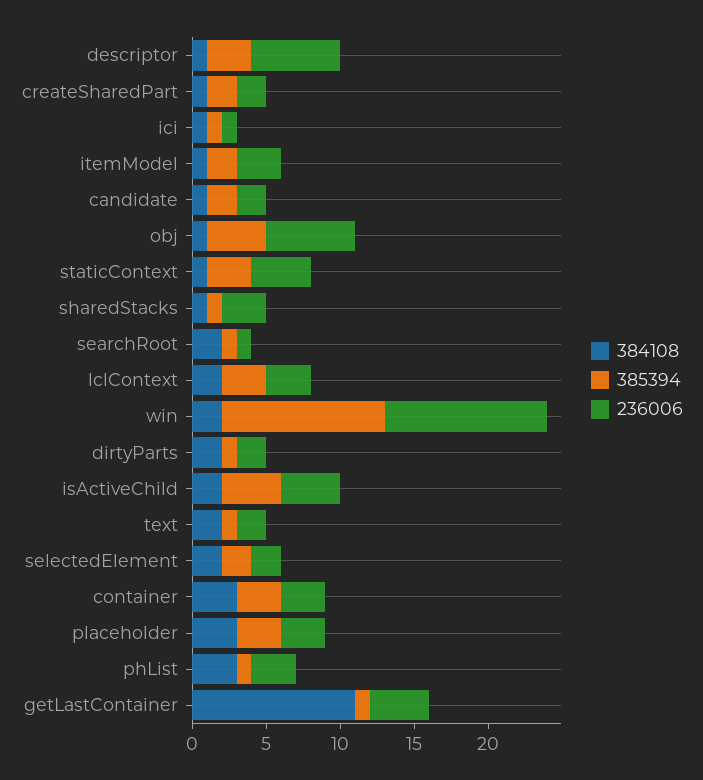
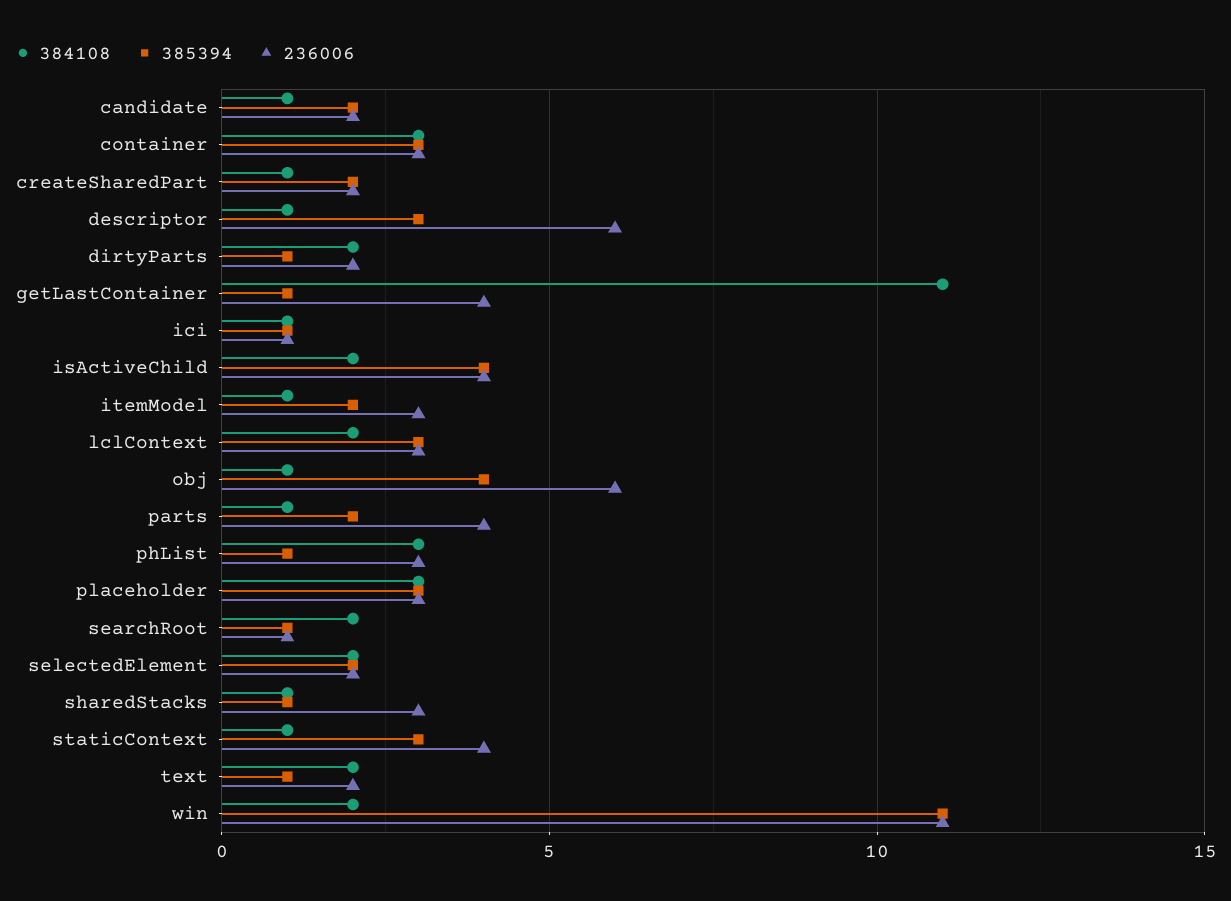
384108, parts: none -> 1
385394, parts: none -> 2
236006, parts: none -> 4

